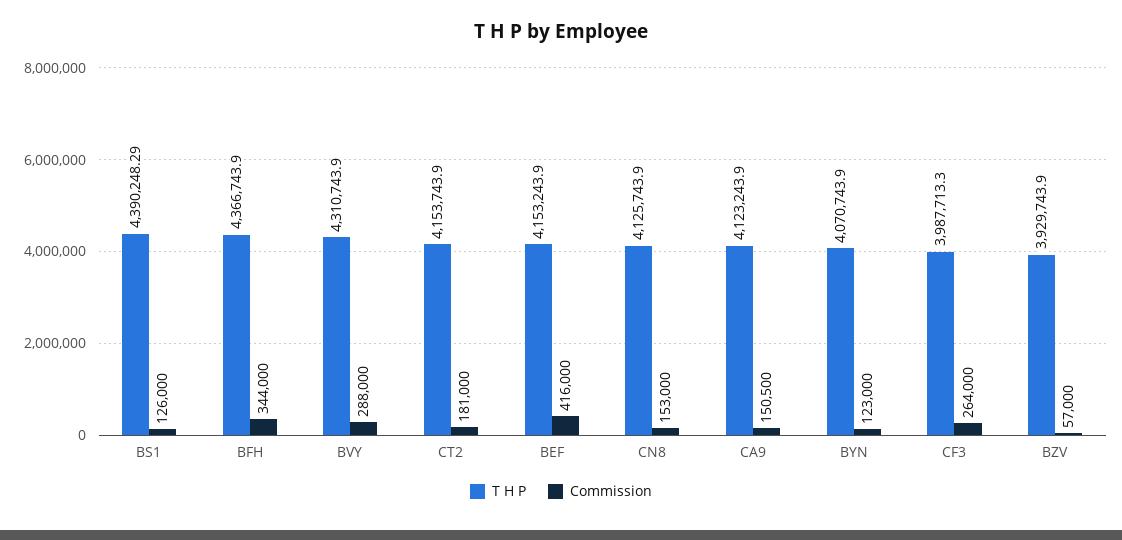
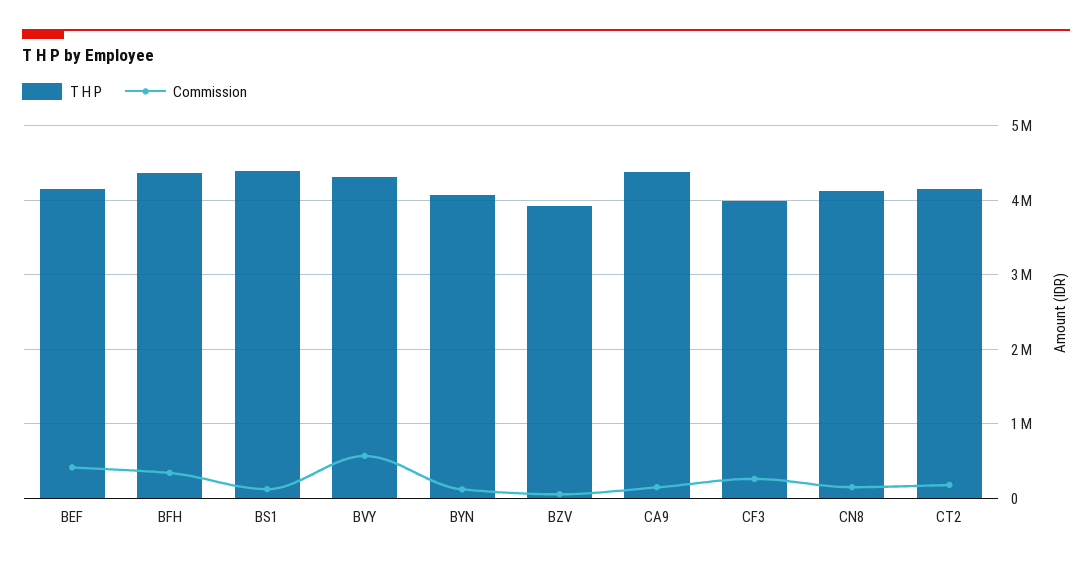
Commission, BVY: 288000 -> 600000
T H P, CA9: 4123243.9 -> 4400000

